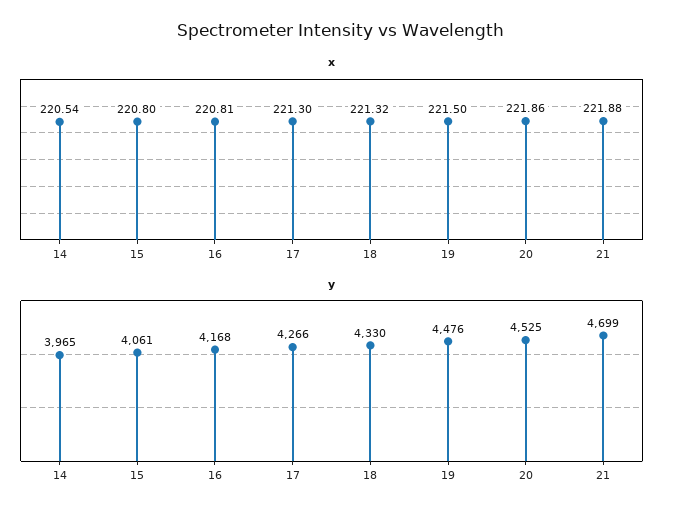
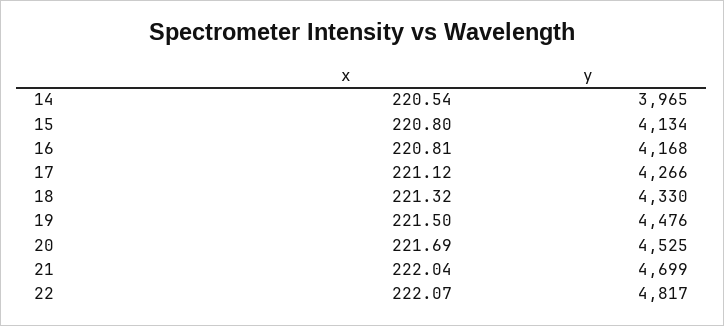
x, 17: 221.3 -> 221.12
x, 20: 221.86 -> 221.69
x, 21: 221.88 -> 222.04
y, 15: 4061 -> 4134
x, 22: none -> 222.07
y, 22: none -> 4817

